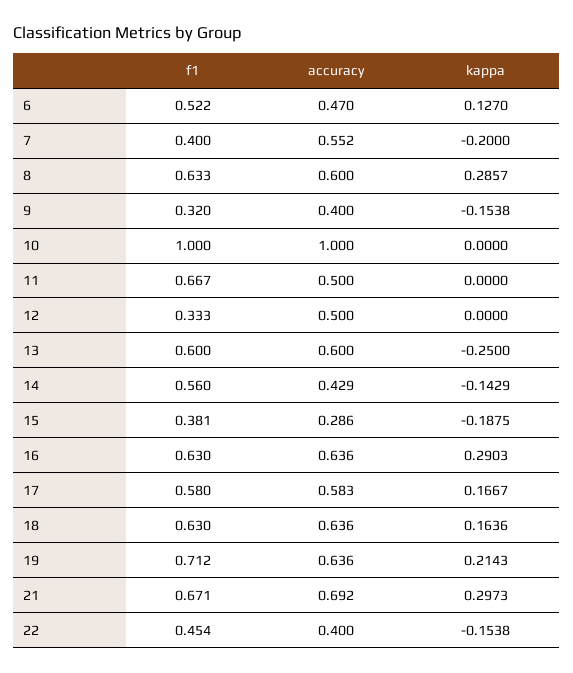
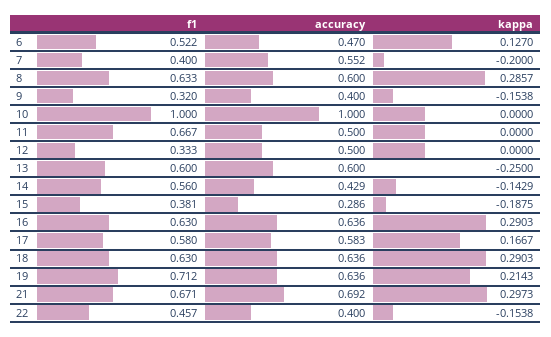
kappa, 18: 0.1636 -> 0.2903
f1, 22: 0.454 -> 0.457

